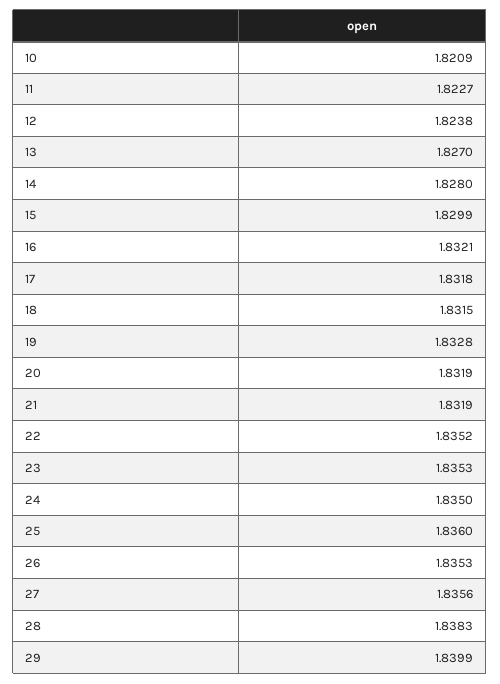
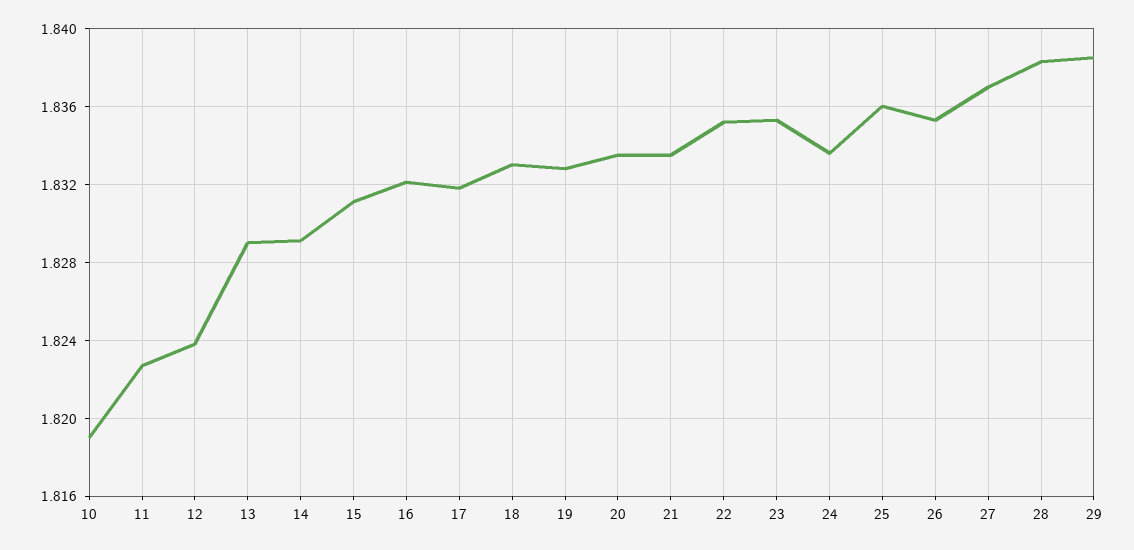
10: 1.8209 -> 1.819
13: 1.827 -> 1.829
14: 1.828 -> 1.829
15: 1.8299 -> 1.831
18: 1.8315 -> 1.833
20: 1.8319 -> 1.8335
21: 1.8319 -> 1.8335
24: 1.835 -> 1.8335
27: 1.8356 -> 1.837
29: 1.8399 -> 1.8385

